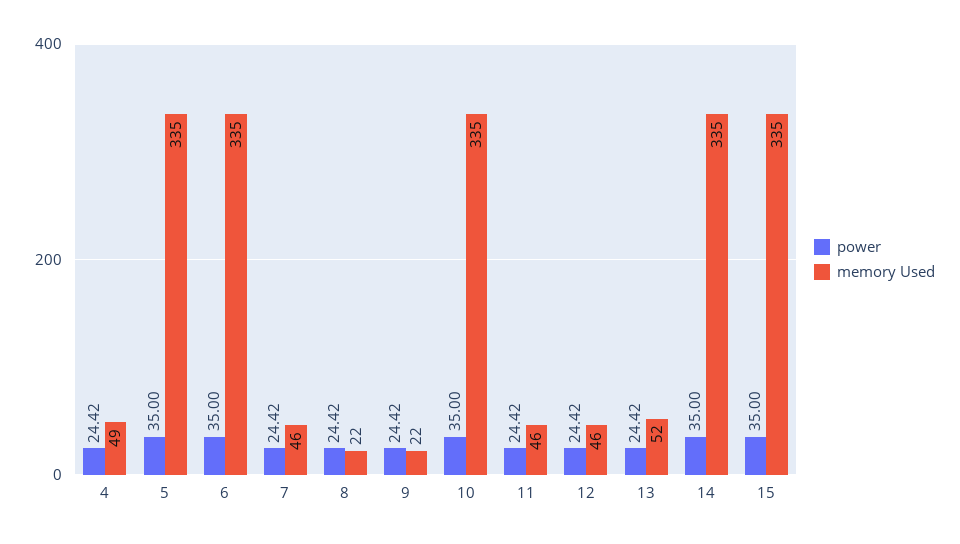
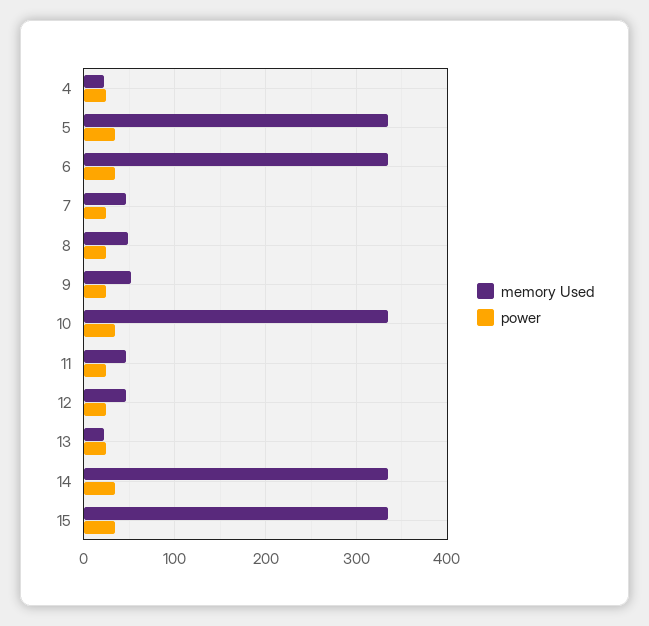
memory Used, 4: 49 -> 20
memory Used, 8: 22 -> 50
memory Used, 9: 22 -> 50
memory Used, 13: 52 -> 20

